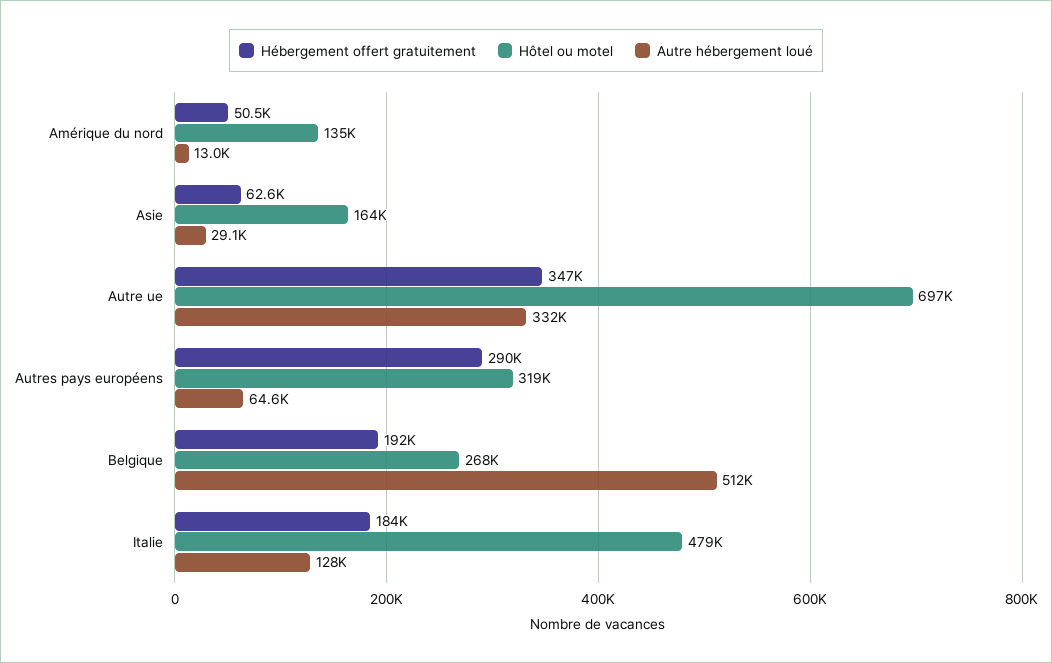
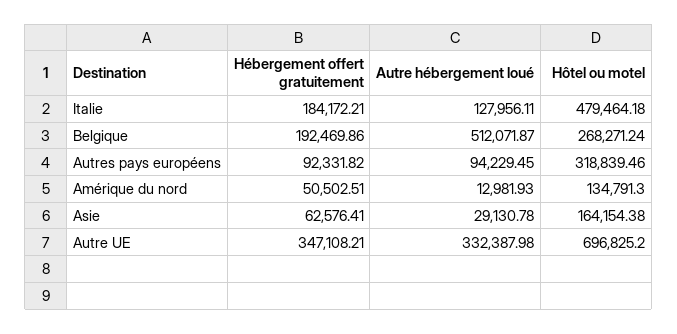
Hébergement offert gratuitement, Autres pays européens: 290000 -> 92331.82
Autre hébergement loué, Autres pays européens: 64600 -> 94229.45

